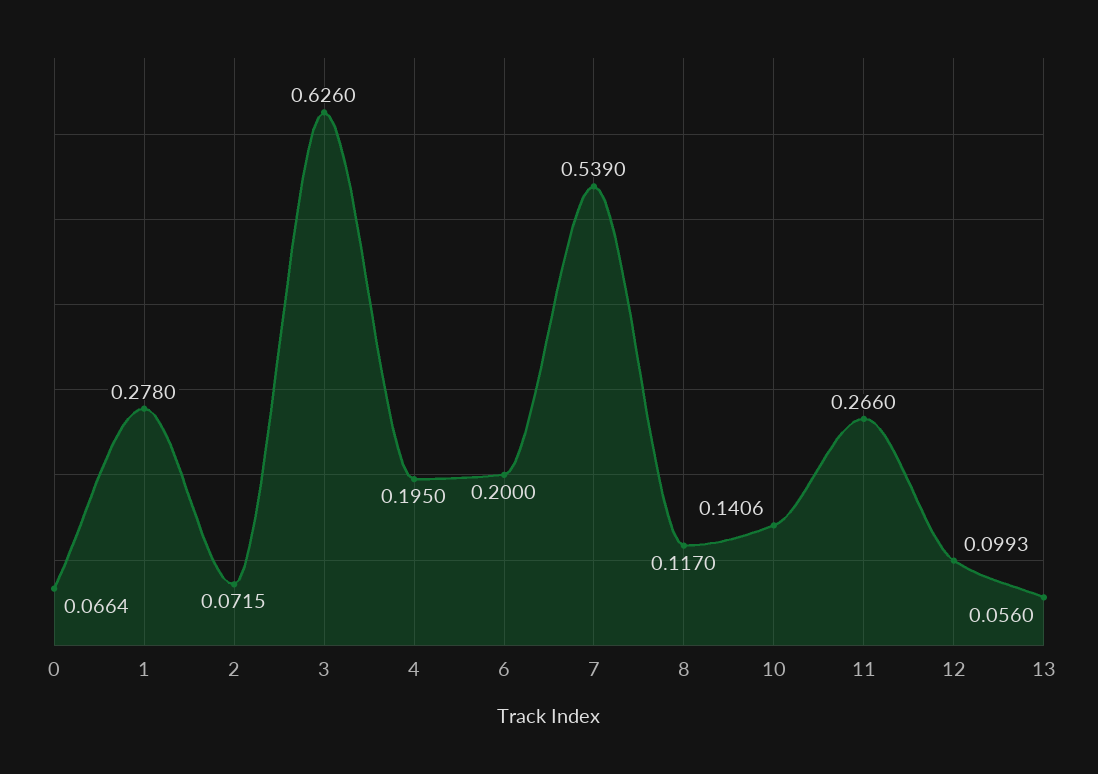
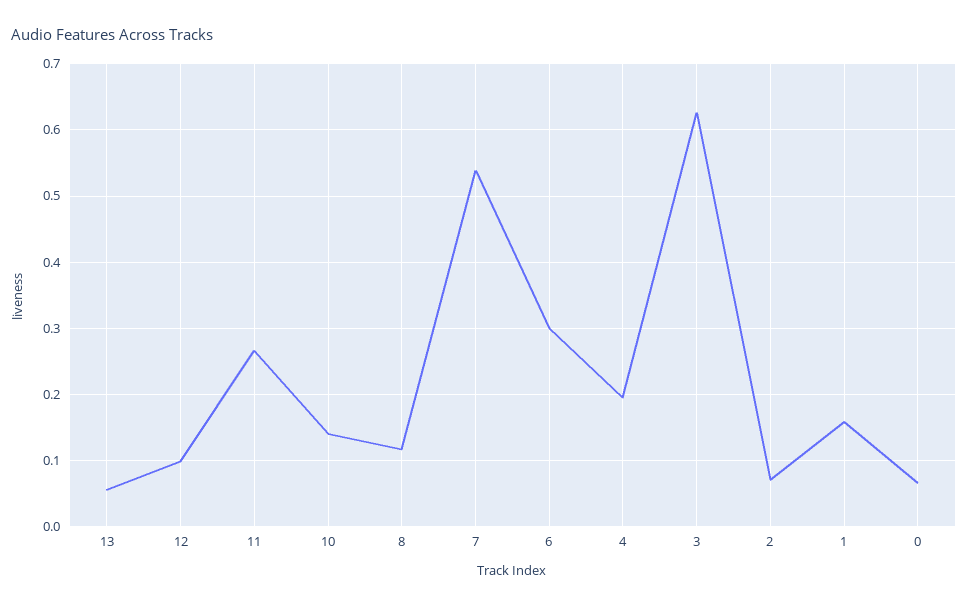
1: 0.278 -> 0.16
6: 0.2 -> 0.3

